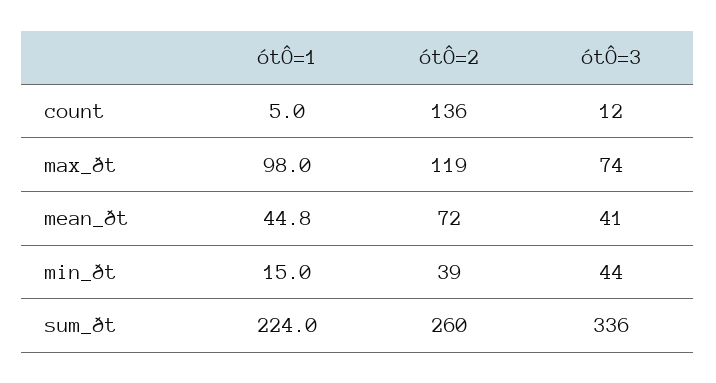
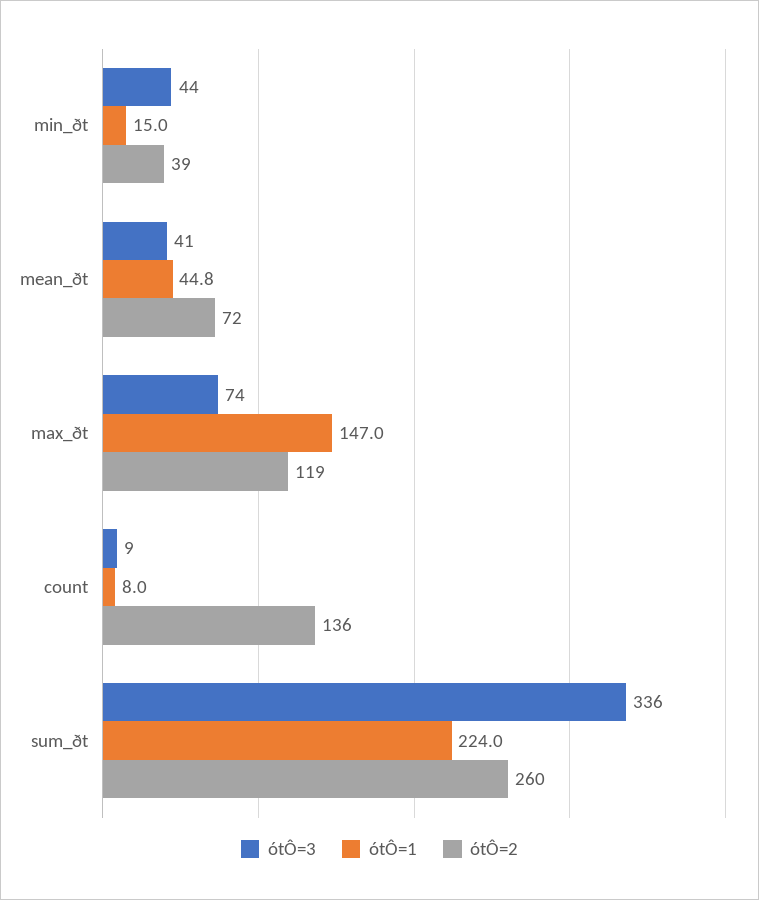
ótÔ=1, count: 5 -> 8
ótÔ=3, count: 12 -> 9
ótÔ=1, max_ðt: 98 -> 147

